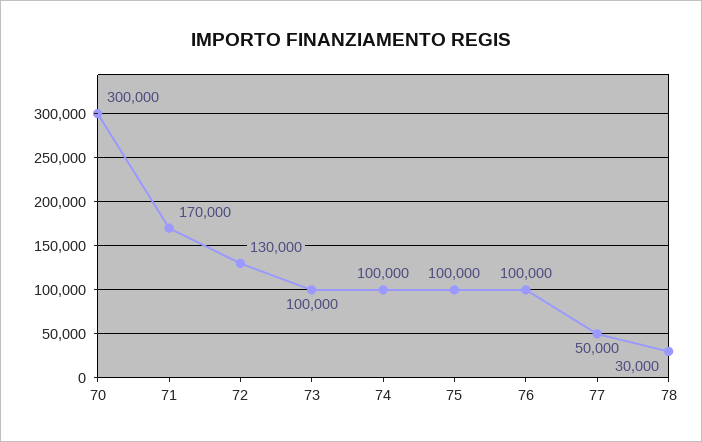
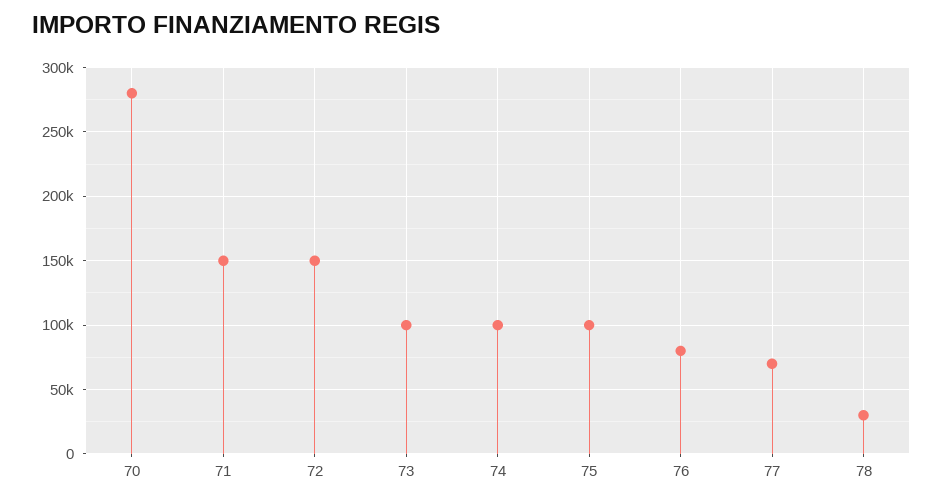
70: 300000 -> 280000
71: 170000 -> 150000
72: 130000 -> 150000
76: 100000 -> 80000
77: 50000 -> 70000

